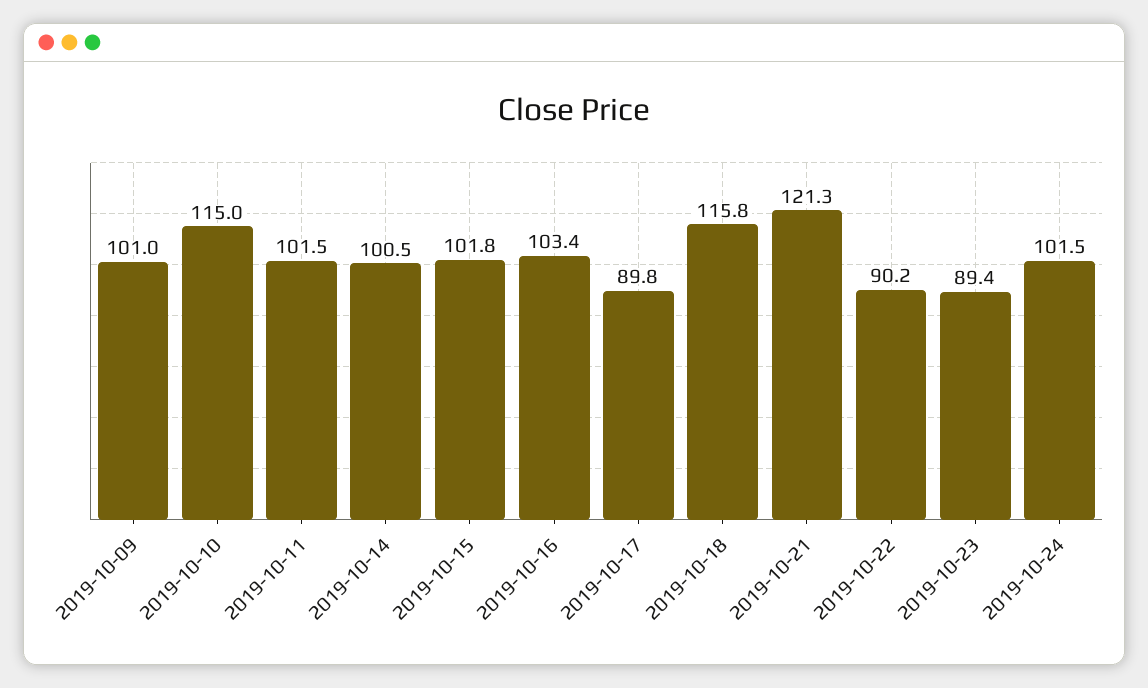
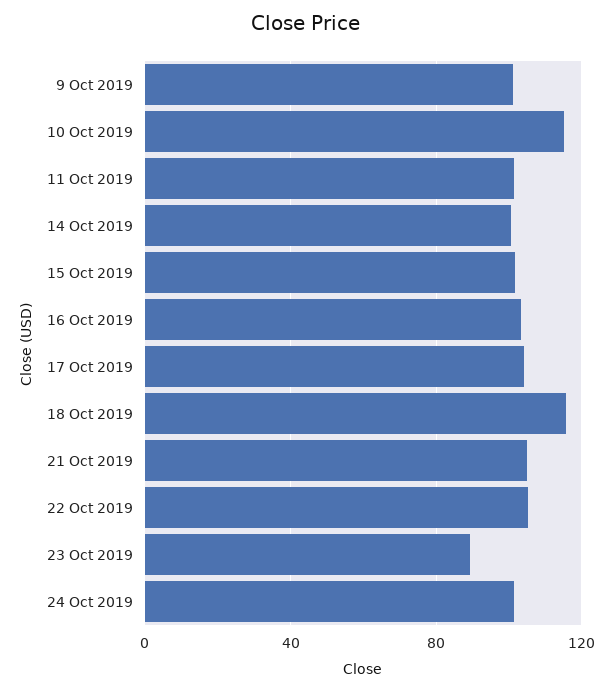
2019-10-17: 89.8 -> 105
2019-10-21: 121.3 -> 105
2019-10-22: 90.2 -> 105

